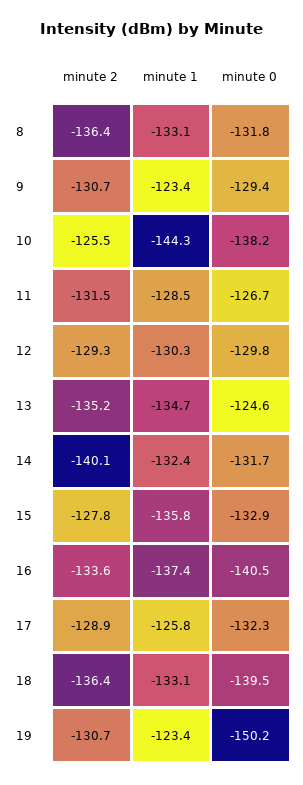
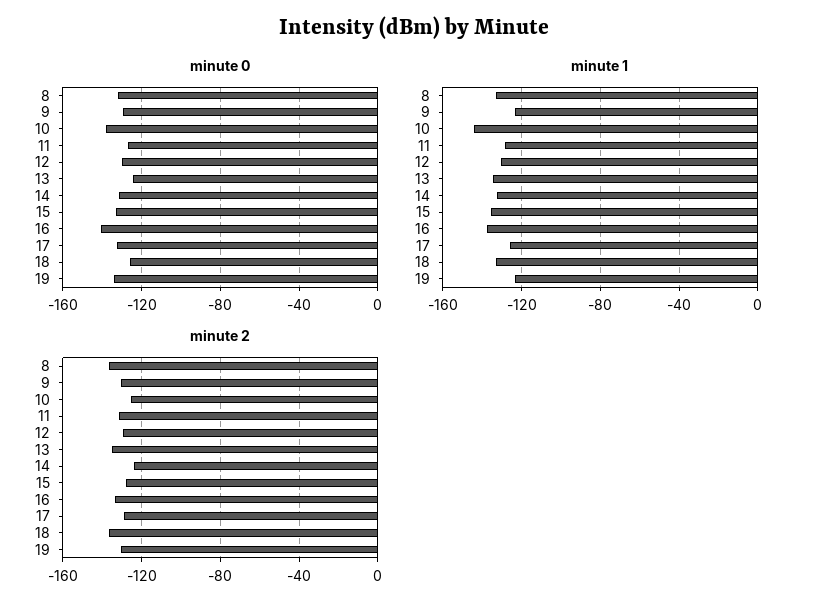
minute 2, 14: -140.1 -> -125
minute 0, 18: -139.5 -> -125
minute 0, 19: -150.2 -> -135

